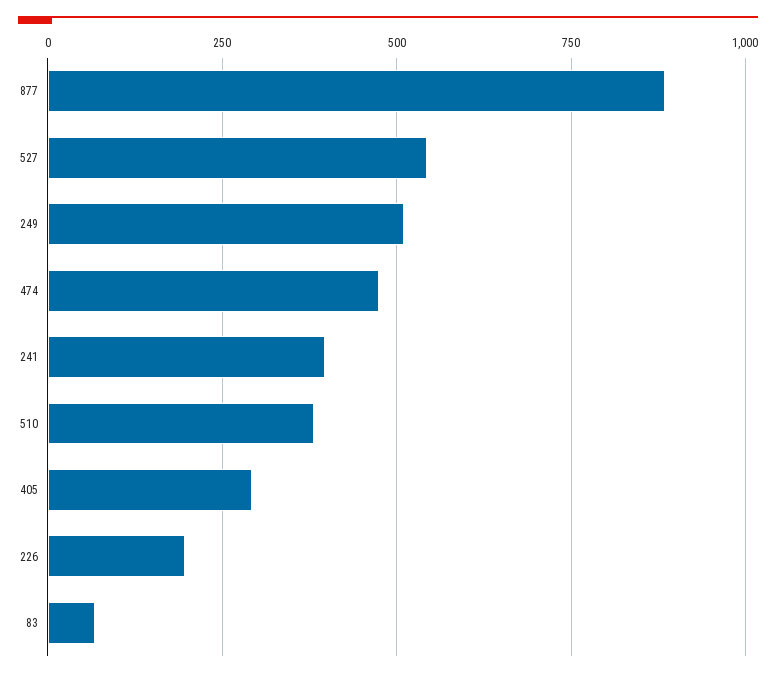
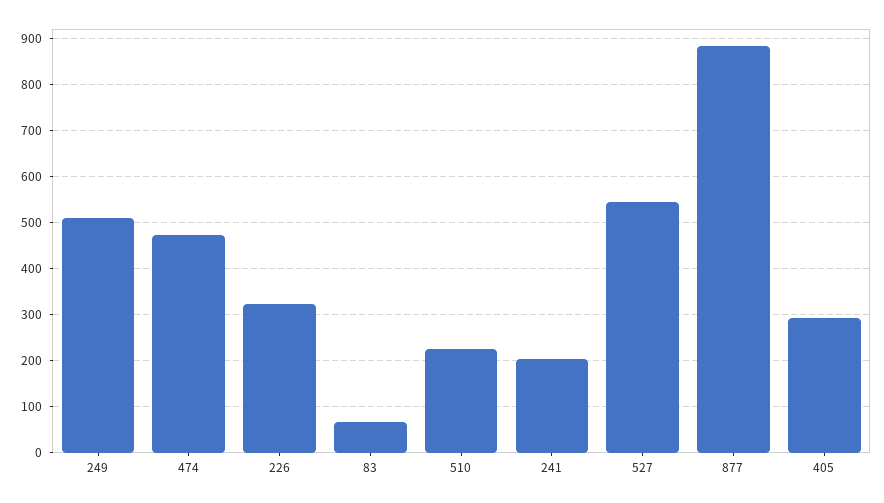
241: 400 -> 200
510: 375 -> 220
226: 200 -> 320

